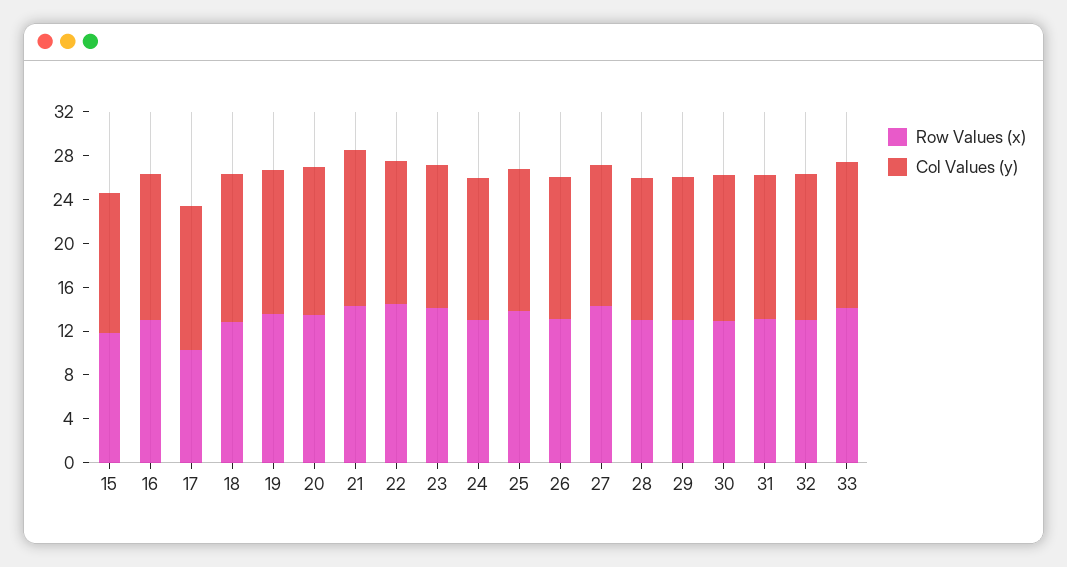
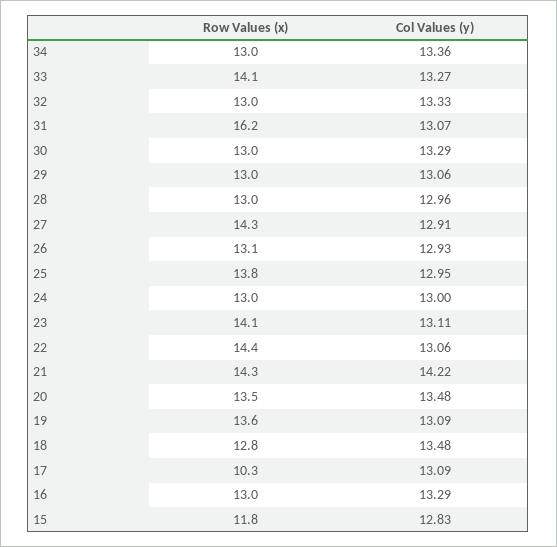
Row Values (x), 31: 13 -> 16.2
Row Values (x), 34: none -> 13
Col Values (y), 34: none -> 13.36

